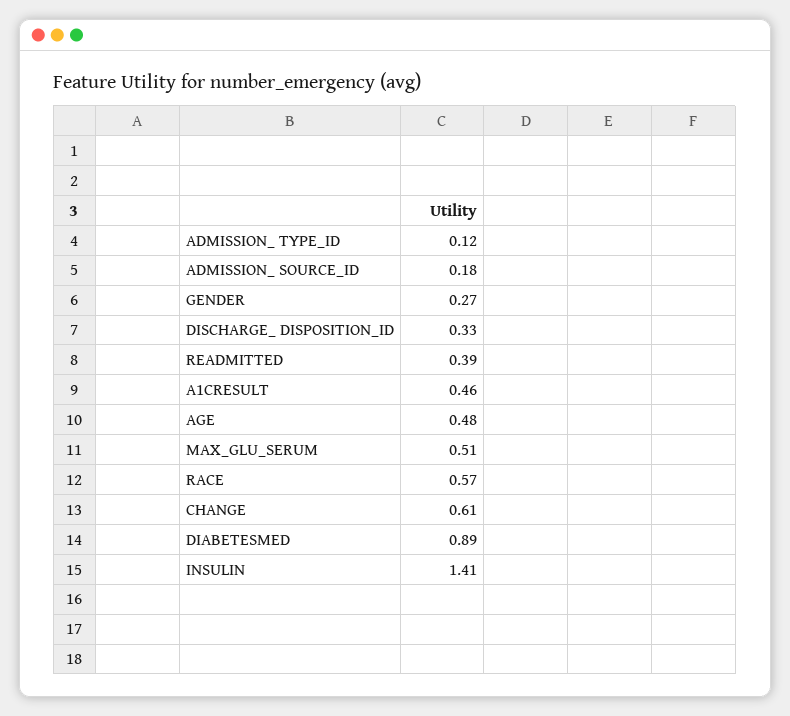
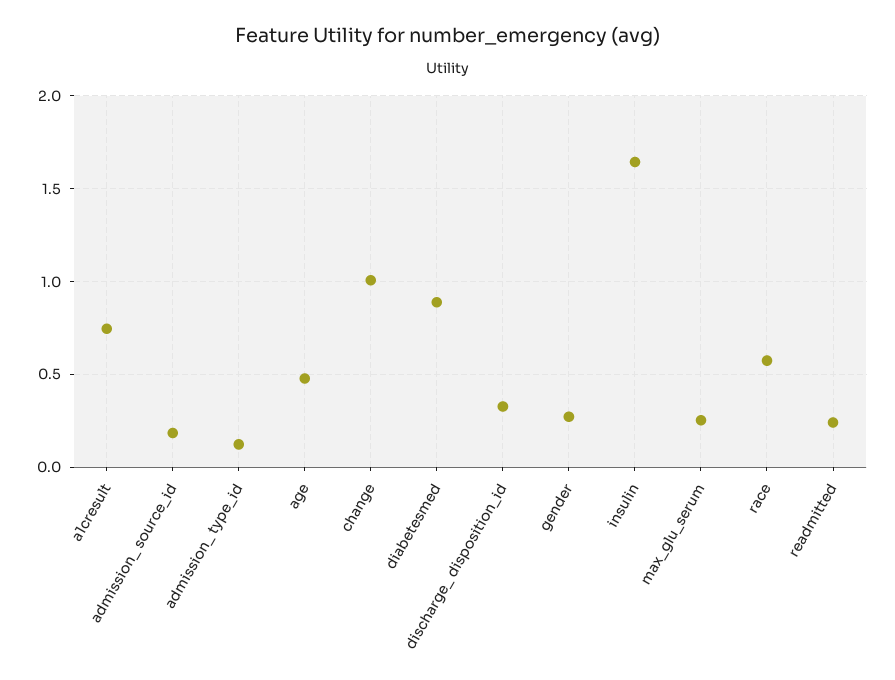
READMITTED: 0.39 -> 0.25
A1CRESULT: 0.46 -> 0.75
MAX_GLU_SERUM: 0.51 -> 0.25
CHANGE: 0.61 -> 1
INSULIN: 1.41 -> 1.65

